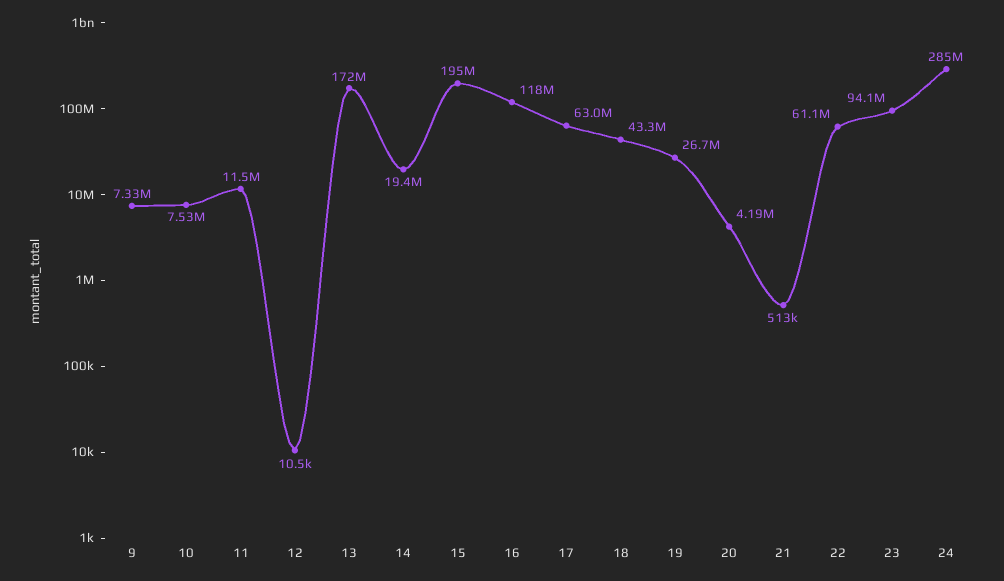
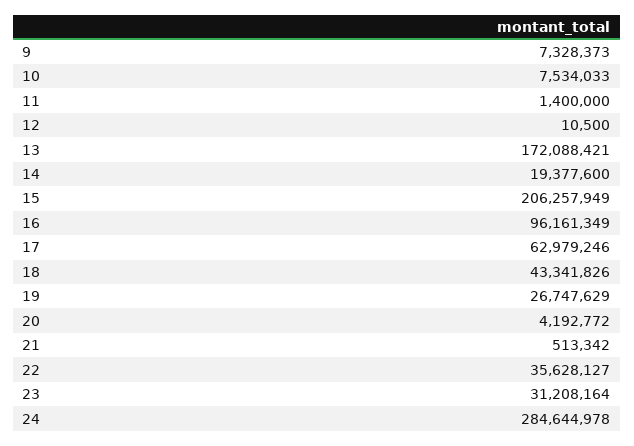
11: 11500000 -> 1400000
15: 195000000 -> 206257949
16: 118000000 -> 96161349
22: 61100000 -> 35628127
23: 94100000 -> 31208164

